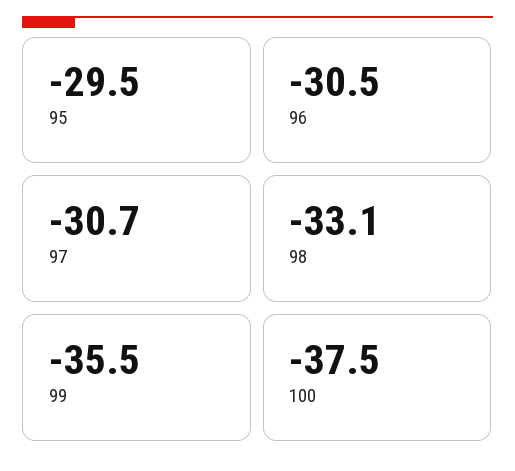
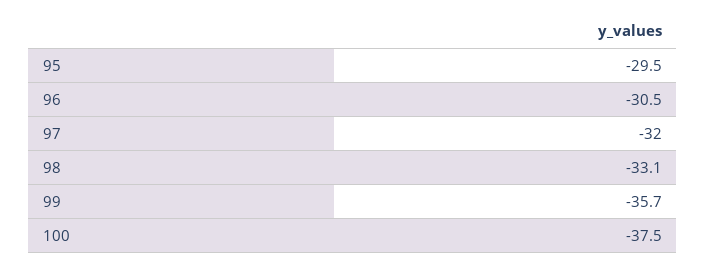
97: -30.7 -> -32
99: -35.5 -> -35.7

